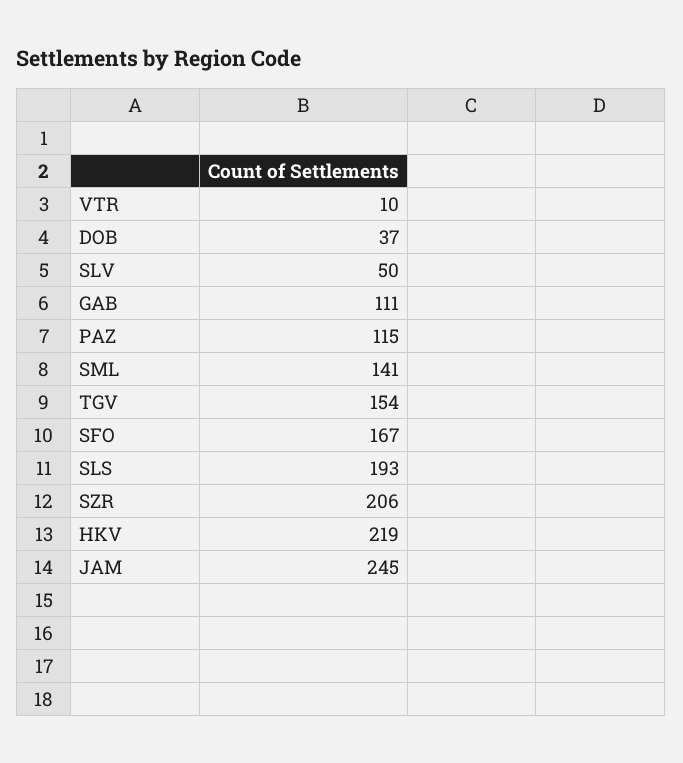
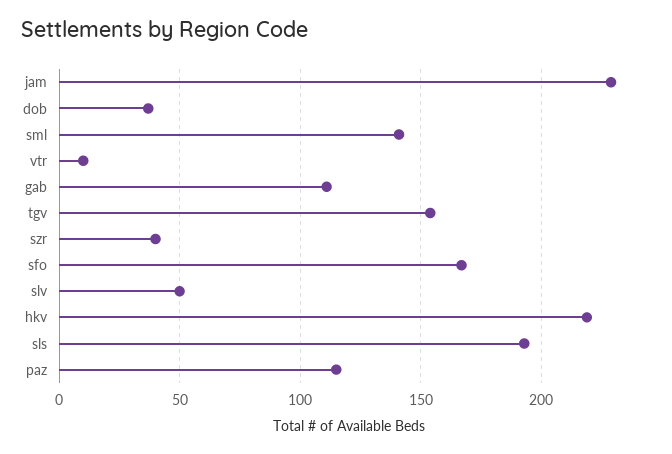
SZR: 206 -> 40
JAM: 245 -> 230

